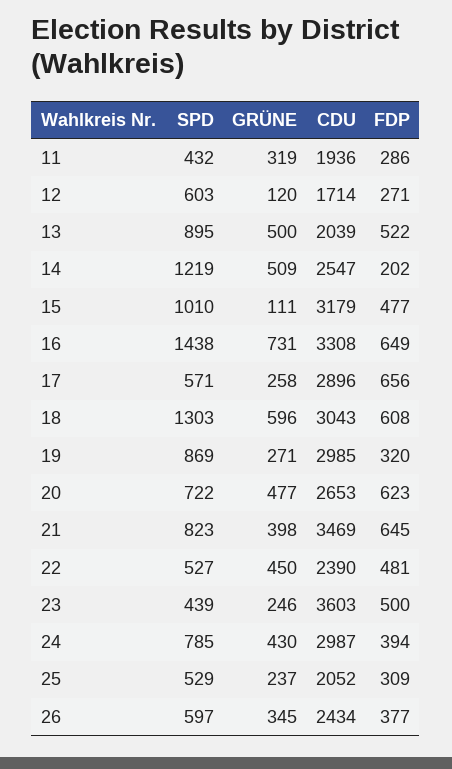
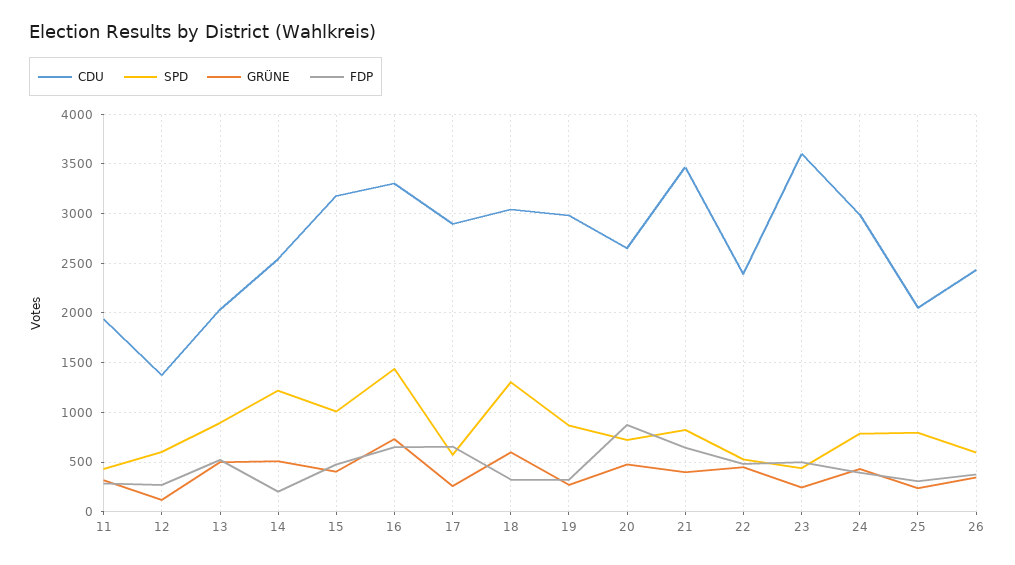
CDU, 12: 1714 -> 1400
GRÜNE, 15: 111 -> 400
FDP, 18: 608 -> 300
FDP, 20: 623 -> 900
SPD, 25: 529 -> 800

